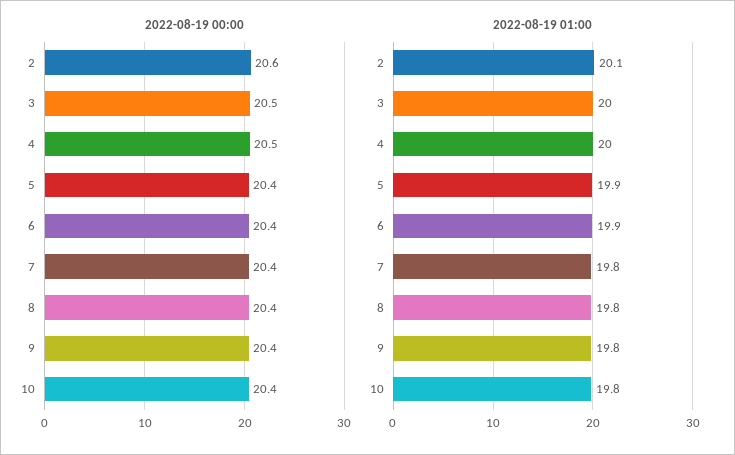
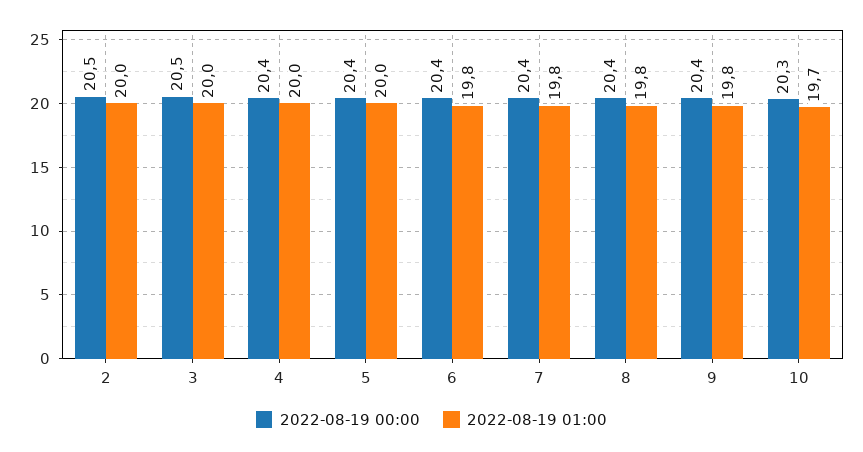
2022-08-19 00:00, 2: 20.6 -> 20.5
2022-08-19 00:00, 4: 20.5 -> 20.4
2022-08-19 00:00, 10: 20.4 -> 20.3
2022-08-19 01:00, 2: 20.1 -> 20
2022-08-19 01:00, 5: 19.9 -> 20
2022-08-19 01:00, 6: 19.9 -> 19.8
2022-08-19 01:00, 10: 19.8 -> 19.7

